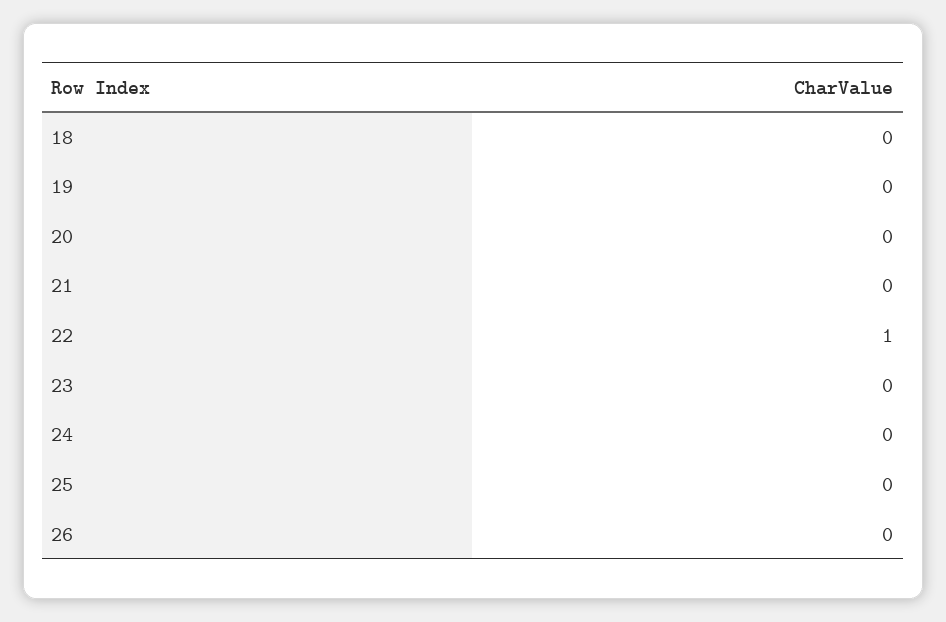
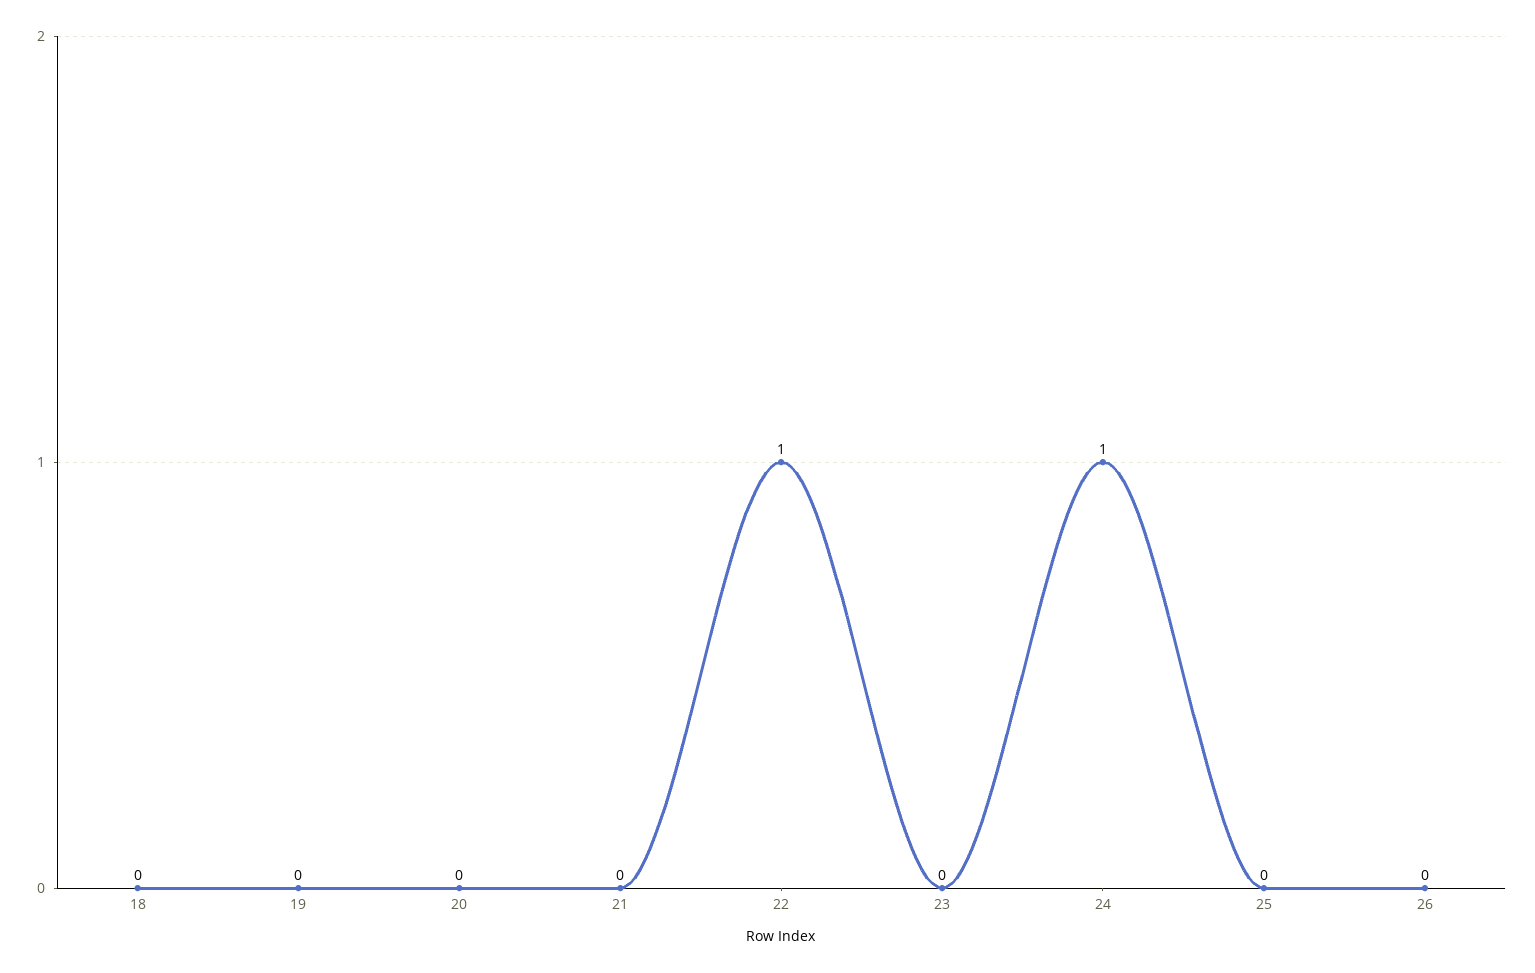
24: 0 -> 1

